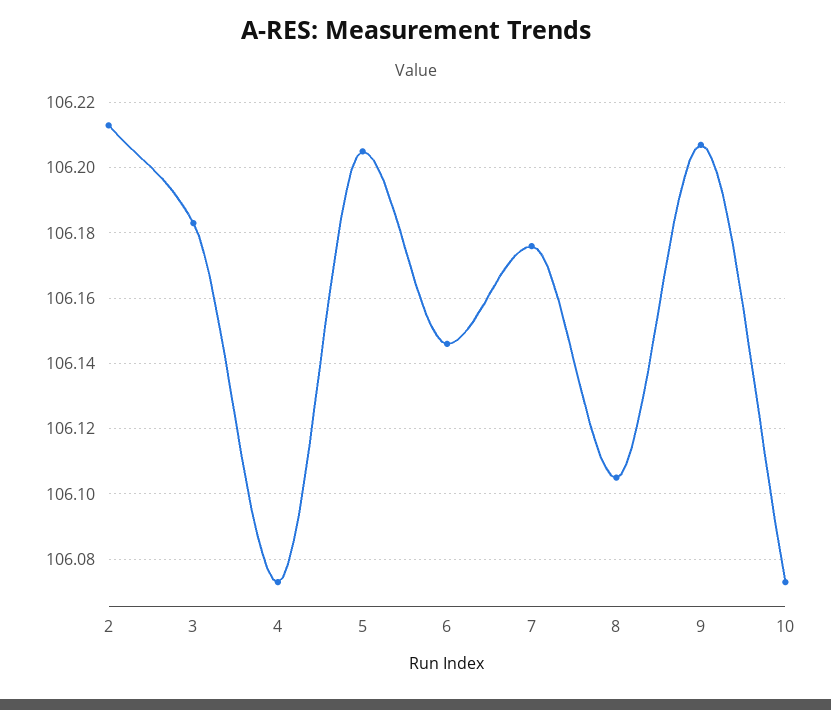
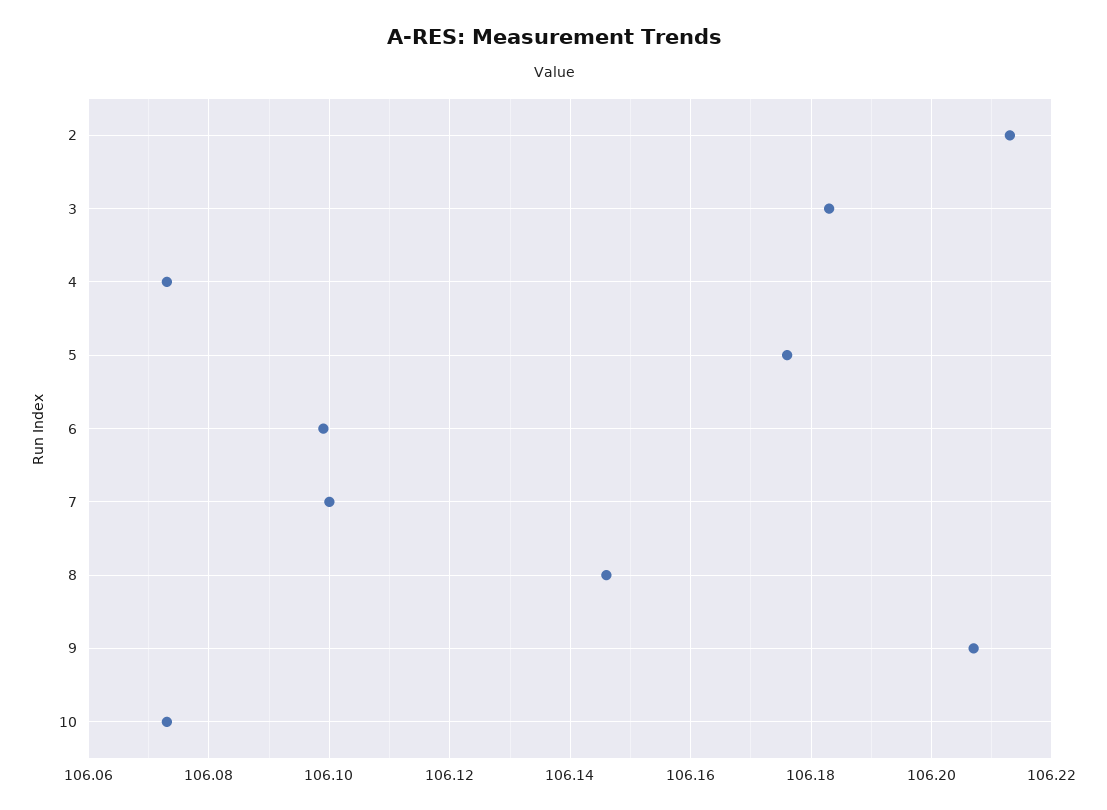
5: 106.205 -> 106.175
6: 106.145 -> 106.1
7: 106.175 -> 106.1
8: 106.105 -> 106.145

